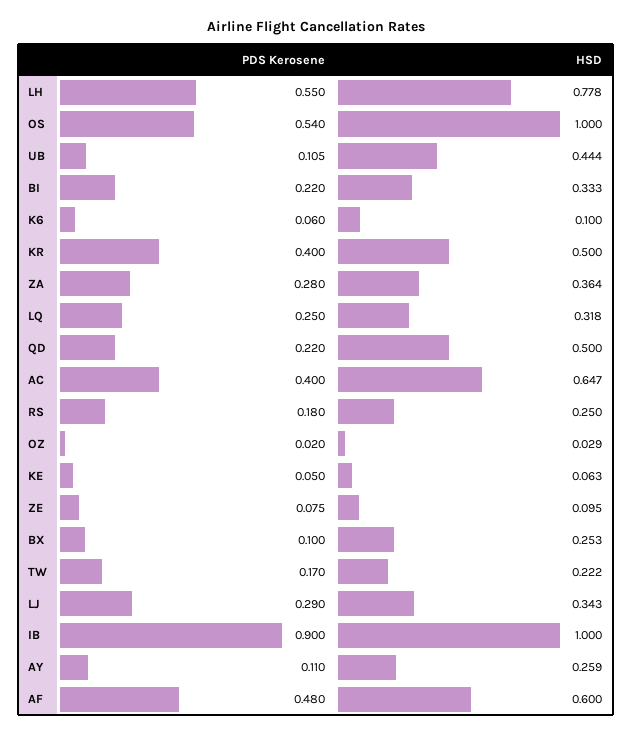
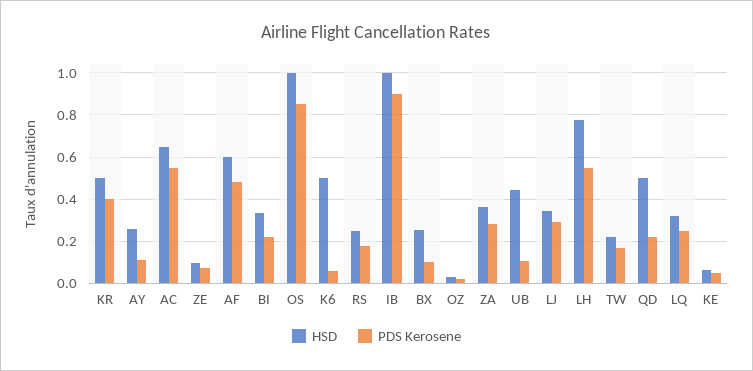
PDS Kerosene, OS: 0.54 -> 0.85
HSD, K6: 0.1 -> 0.5
PDS Kerosene, AC: 0.4 -> 0.55

